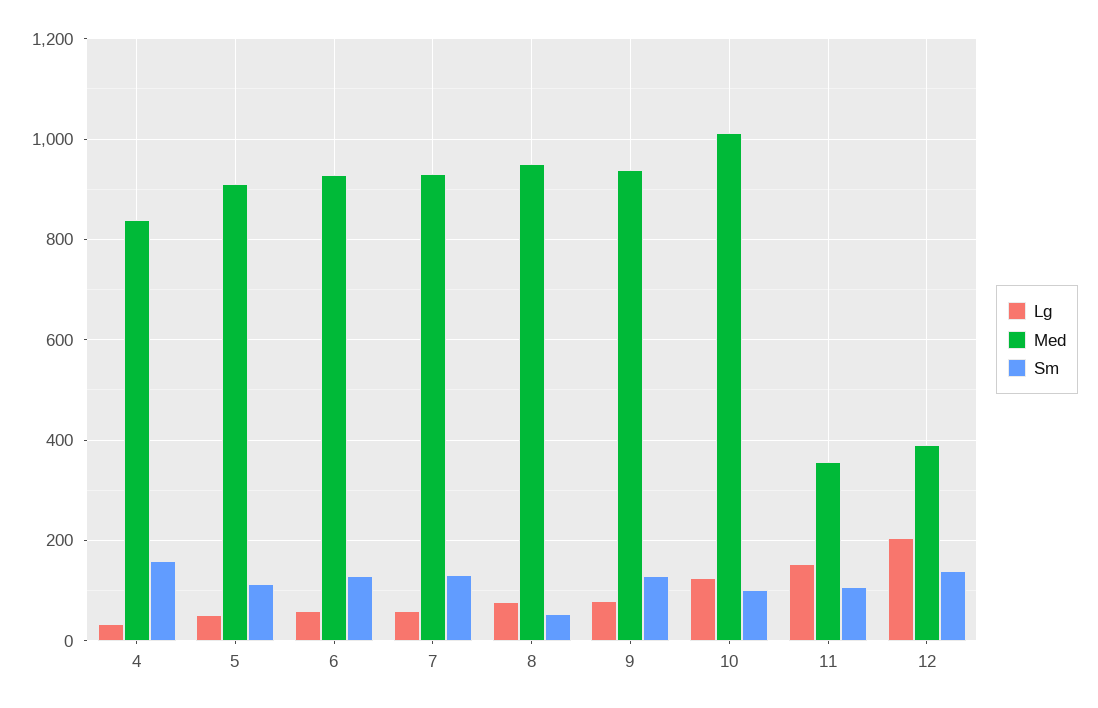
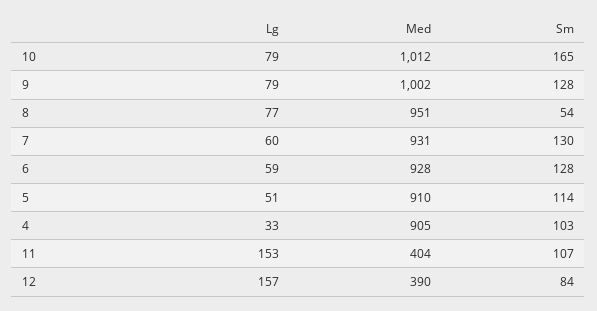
Med, 4: 840 -> 905
Sm, 4: 160 -> 103
Med, 9: 940 -> 1002
Lg, 10: 120 -> 79
Sm, 10: 100 -> 165
Med, 11: 360 -> 404
Lg, 12: 200 -> 157
Sm, 12: 140 -> 84

